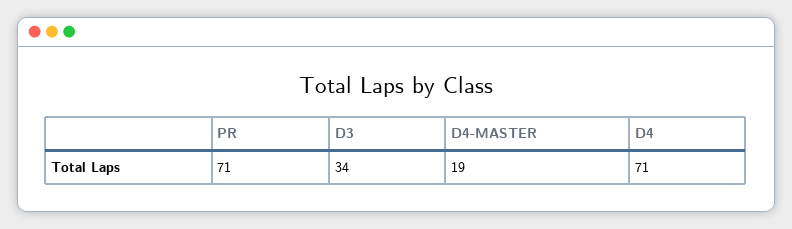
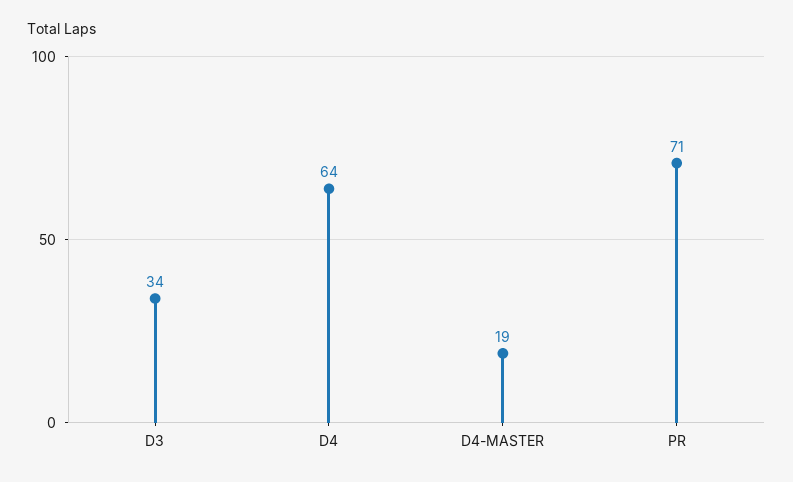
D4: 71 -> 64

